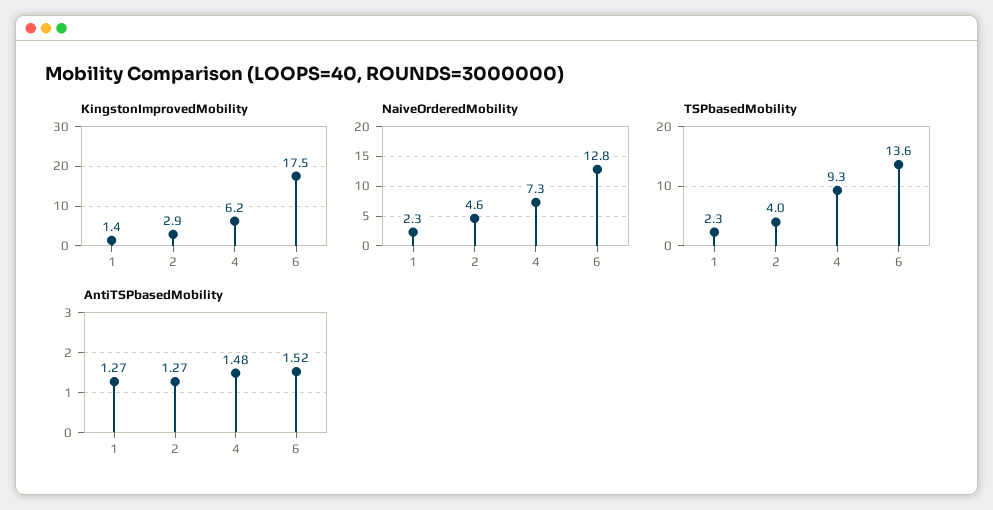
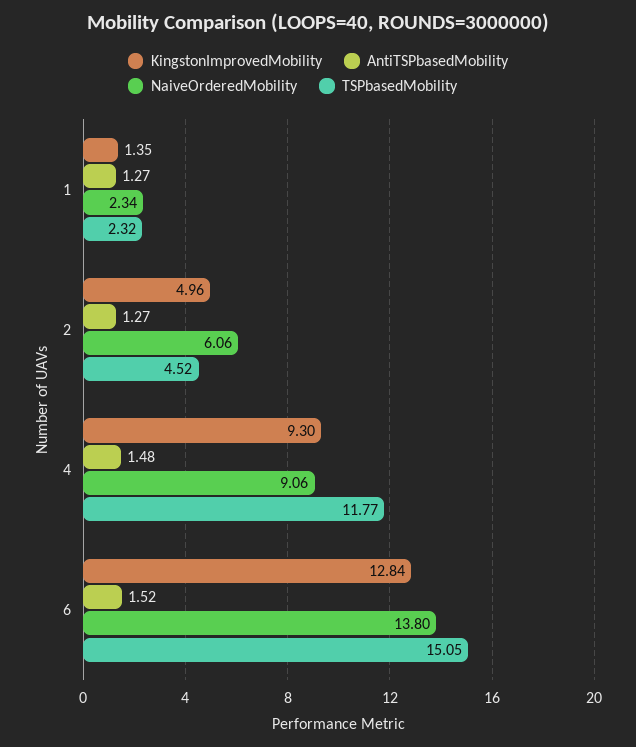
KingstonImprovedMobility, 2: 2.9 -> 4.96
KingstonImprovedMobility, 4: 6.2 -> 9.3
KingstonImprovedMobility, 6: 17.5 -> 12.84
NaiveOrderedMobility, 2: 4.6 -> 6.06
NaiveOrderedMobility, 4: 7.3 -> 9.06
NaiveOrderedMobility, 6: 12.8 -> 13.8
TSPbasedMobility, 2: 4 -> 4.52
TSPbasedMobility, 4: 9.3 -> 11.77
TSPbasedMobility, 6: 13.6 -> 15.05

